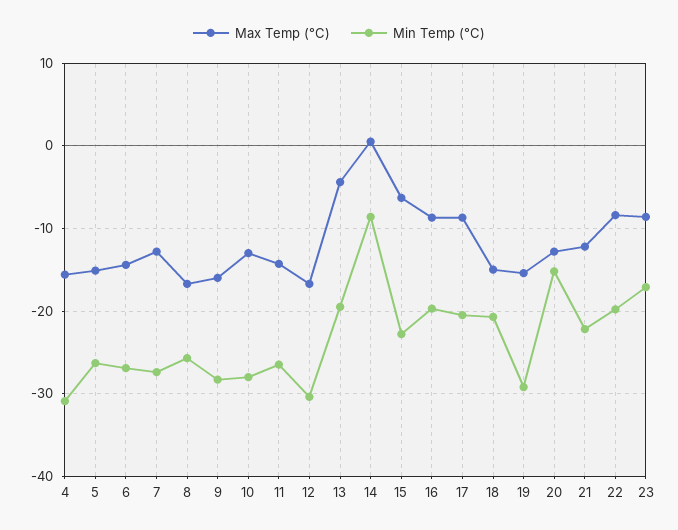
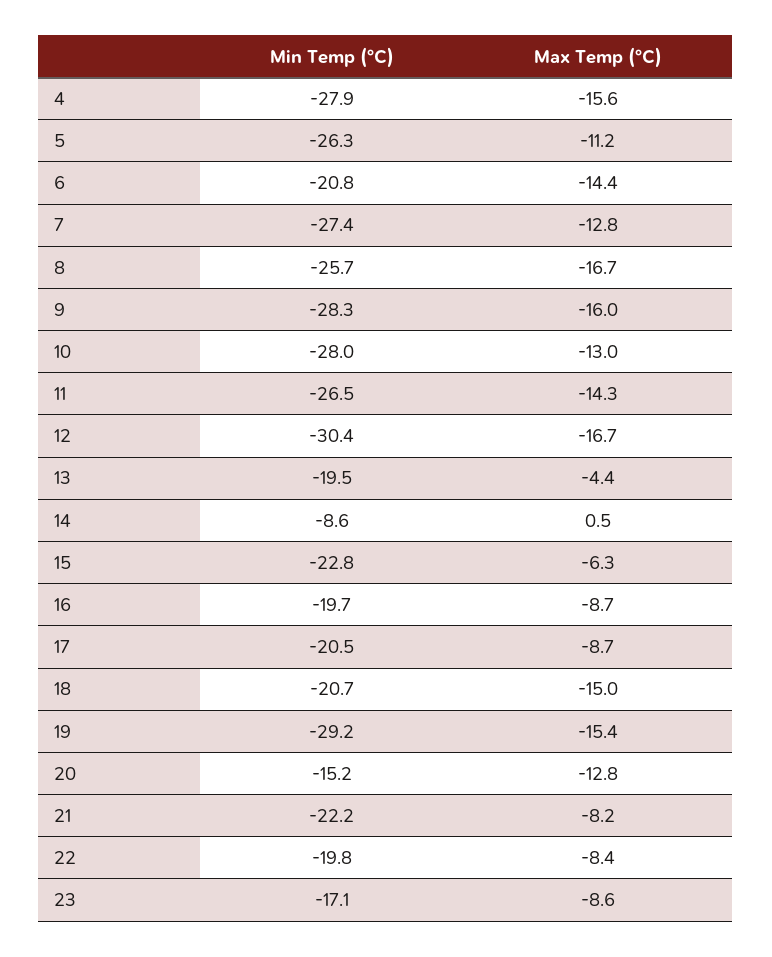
Min Temp (°C), 4: -31 -> -27.9
Max Temp (°C), 5: -15 -> -11.2
Min Temp (°C), 6: -27 -> -20.8
Max Temp (°C), 21: -12 -> -8.2

